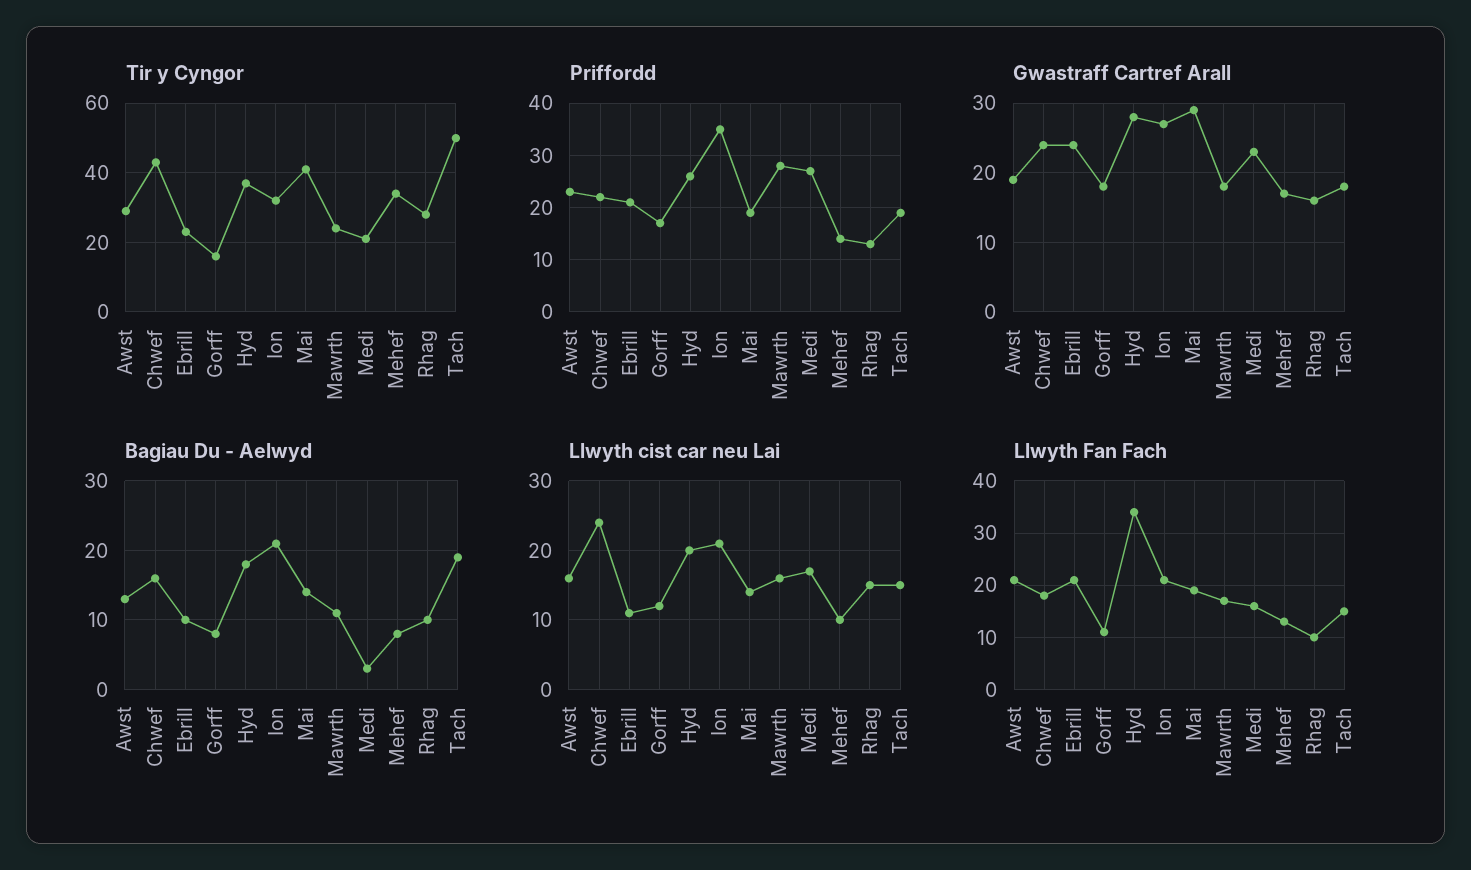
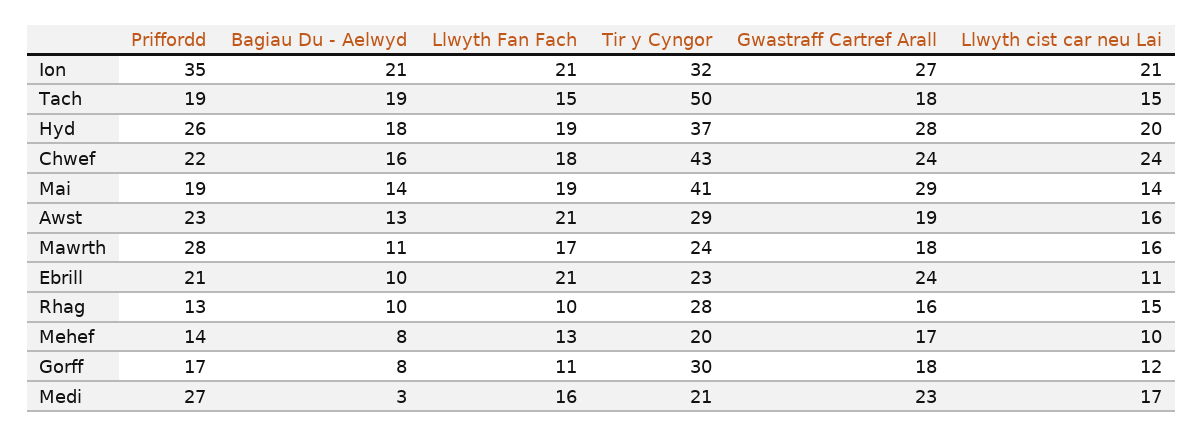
Tir y Cyngor, Gorff: 15 -> 30
Tir y Cyngor, Mehef: 35 -> 20
Llwyth Fan Fach, Hyd: 35 -> 19

